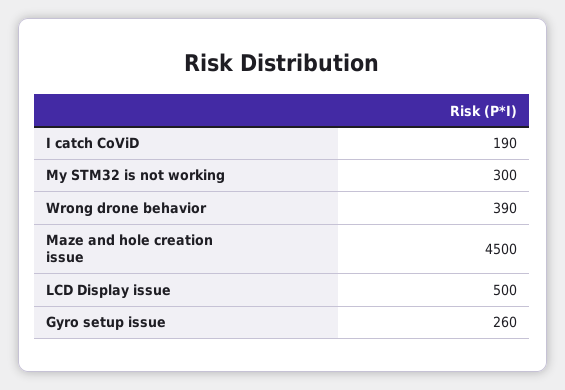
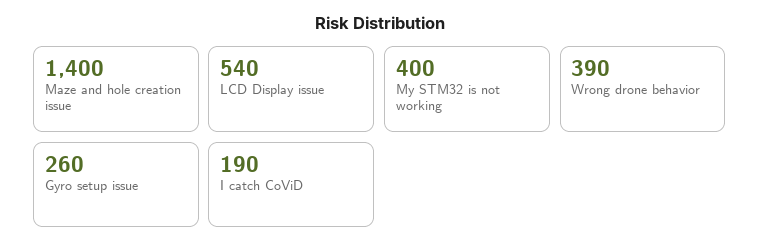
My STM32 is not working: 300 -> 400
Maze and hole creation issue: 4500 -> 1400
LCD Display issue: 500 -> 540

